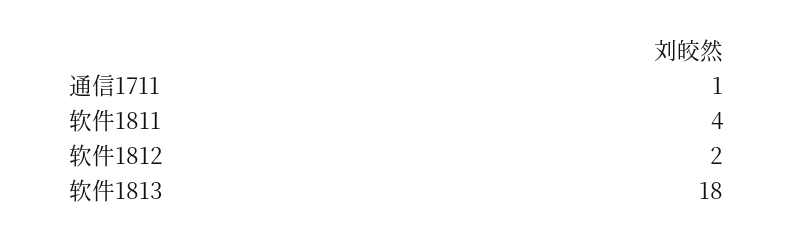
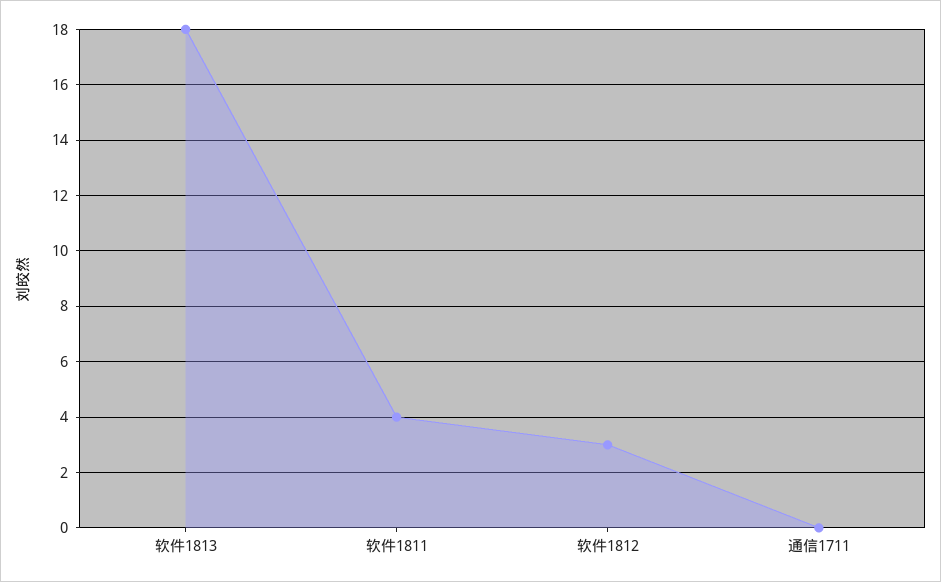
通信1711: 1 -> 0
软件1812: 2 -> 3

